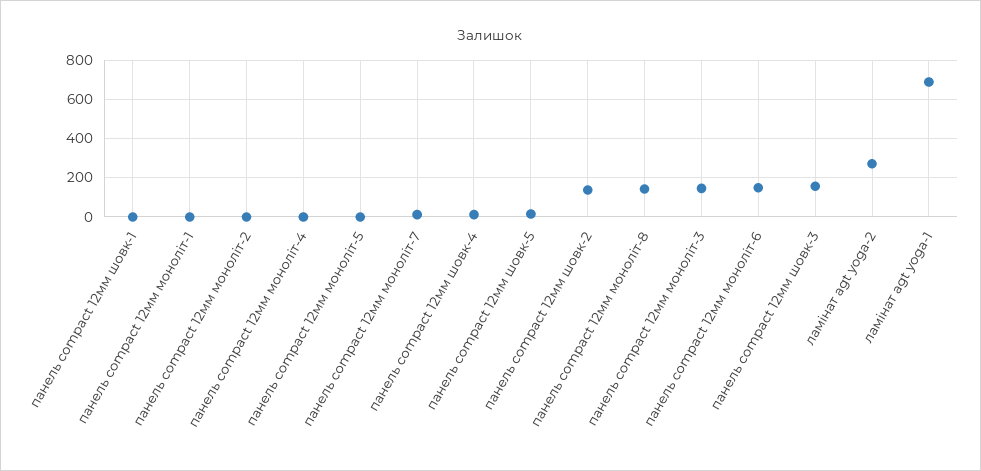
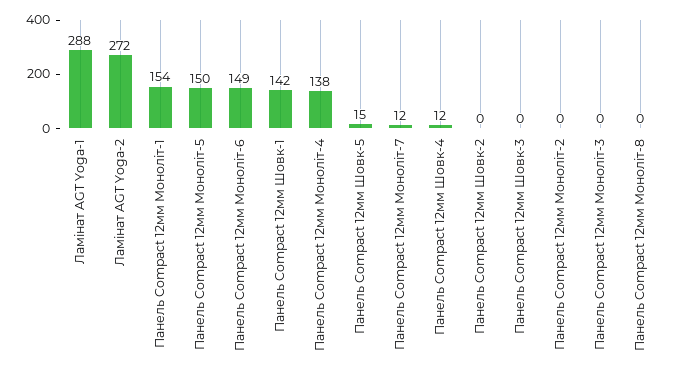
панель compact 12мм шовк-1: 0 -> 142
панель compact 12мм моноліт-1: 0 -> 154
панель compact 12мм моноліт-4: 0 -> 138
панель compact 12мм моноліт-5: 0 -> 150
панель compact 12мм шовк-2: 150 -> 0
панель compact 12мм моноліт-8: 150 -> 0
панель compact 12мм моноліт-3: 150 -> 0
панель compact 12мм шовк-3: 150 -> 0
ламінат agt yoga-1: 700 -> 288

